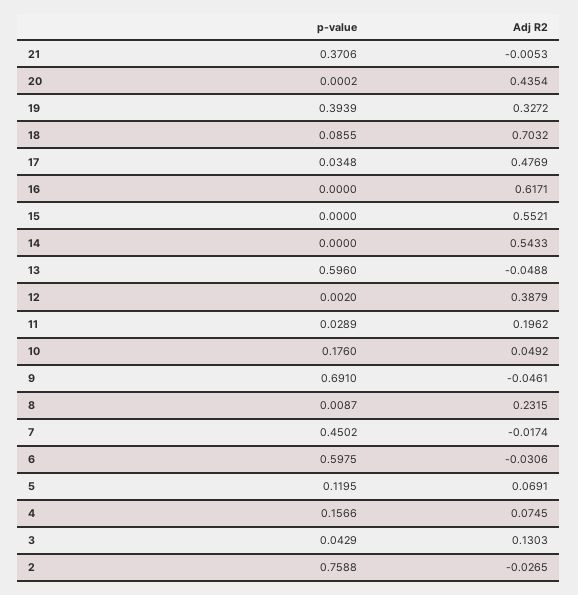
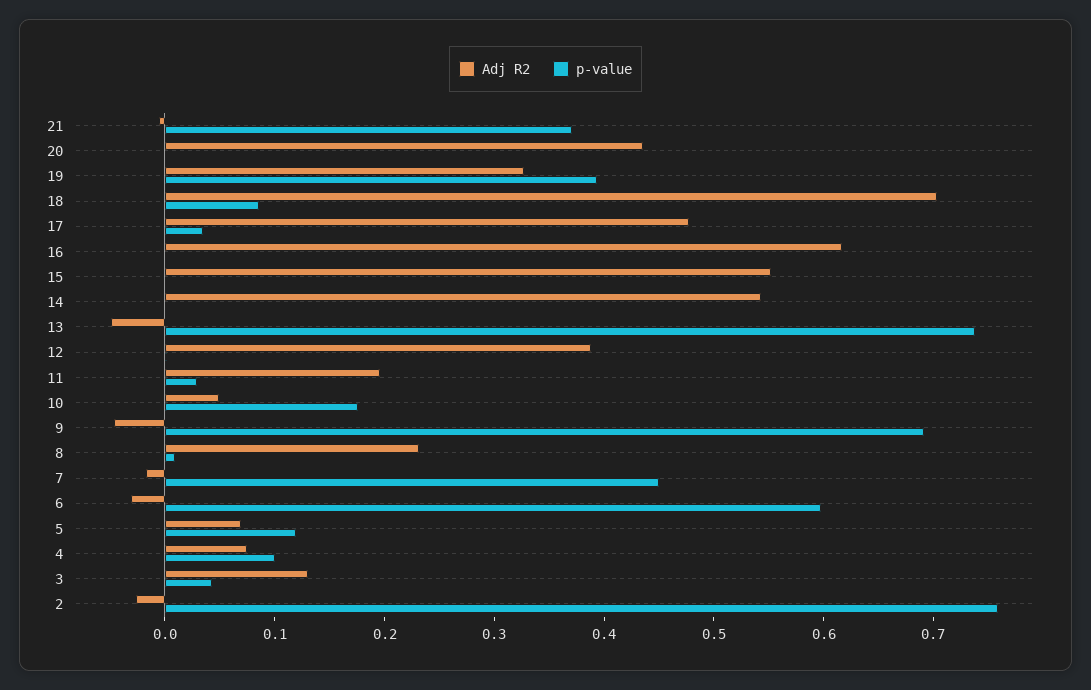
p-value, 13: 0.596 -> 0.74
p-value, 4: 0.1566 -> 0.1

